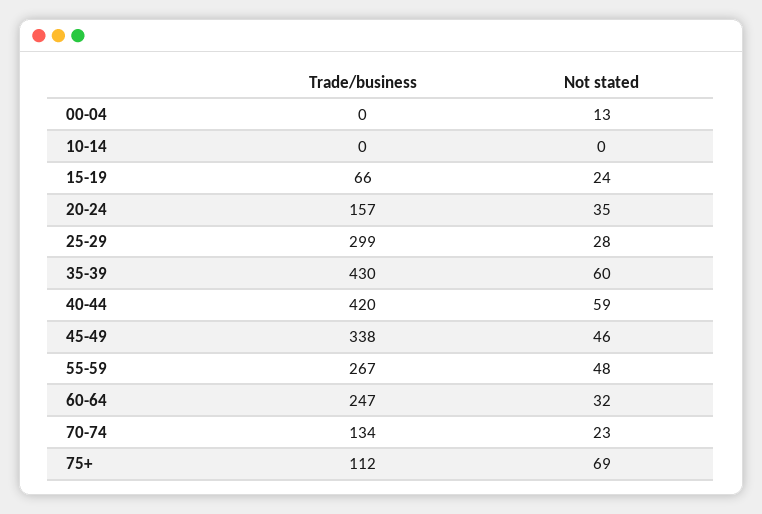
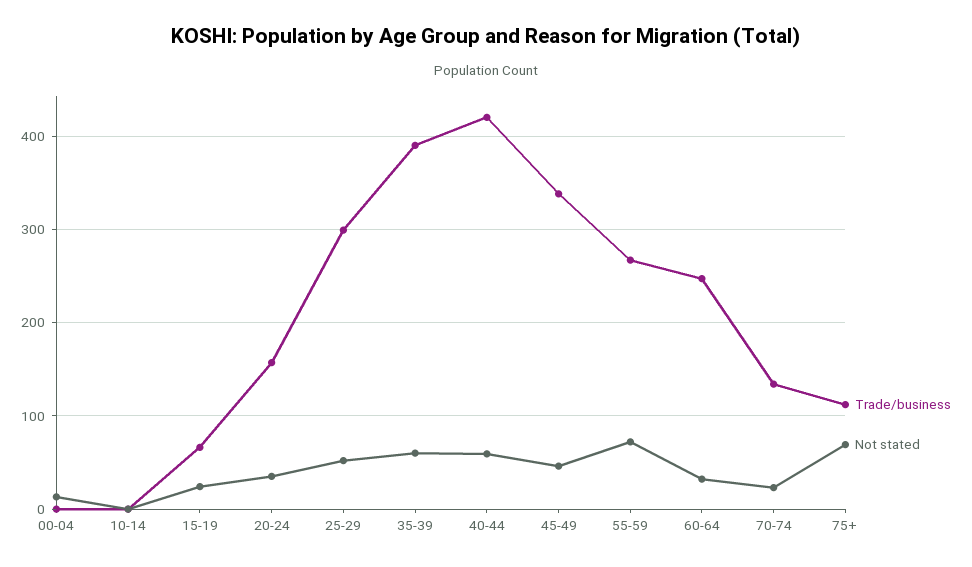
Not stated, 25-29: 28 -> 50
Trade/business, 35-39: 430 -> 390
Not stated, 55-59: 48 -> 70

